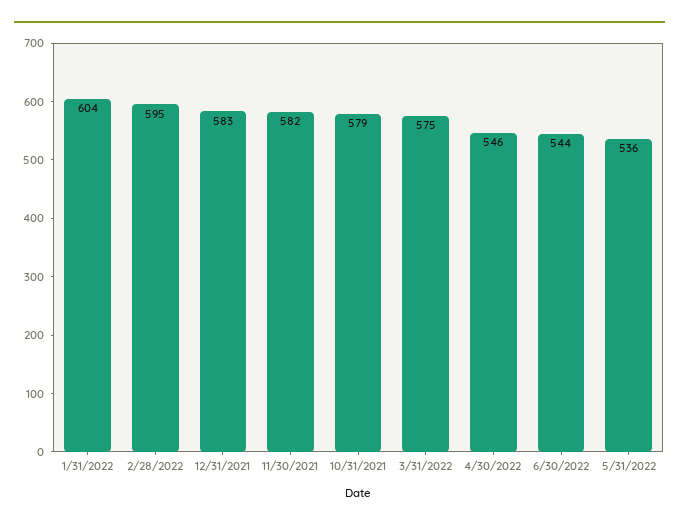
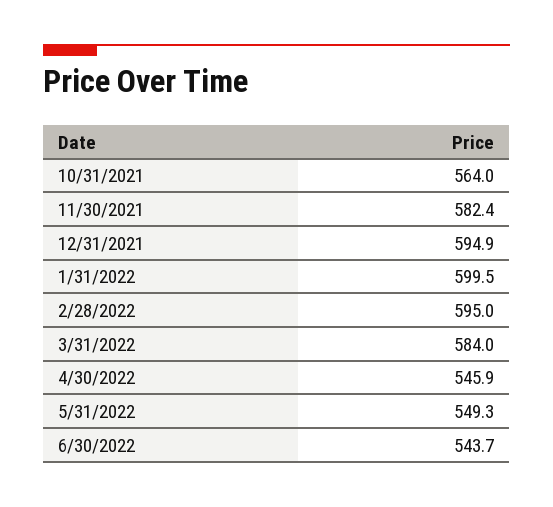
1/31/2022: 604 -> 599.5
12/31/2021: 583 -> 594.9
10/31/2021: 579 -> 564
3/31/2022: 575 -> 584
5/31/2022: 536 -> 549.3

